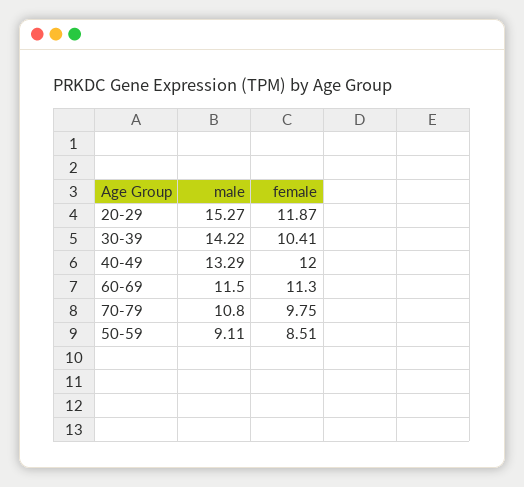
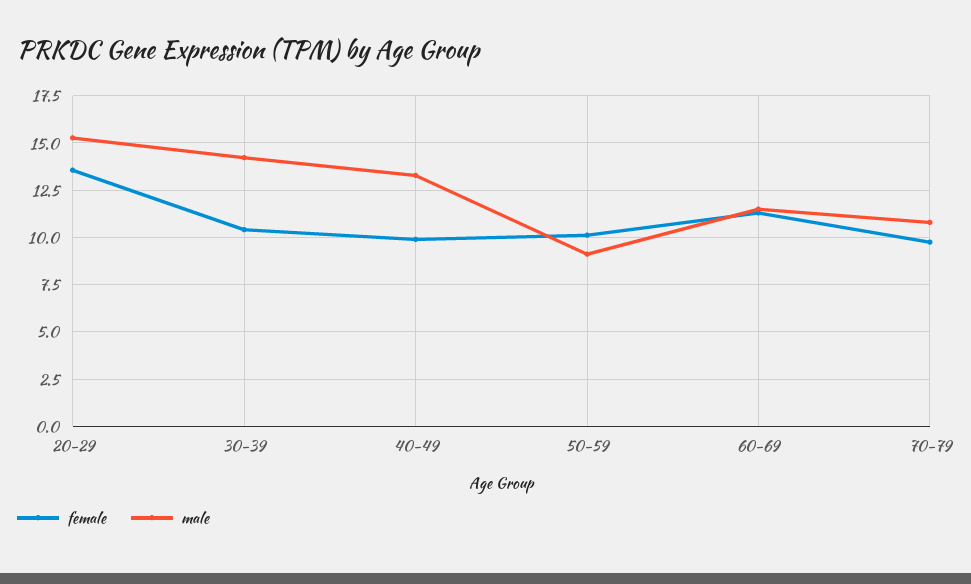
female, 20-29: 11.87 -> 13.5
female, 40-49: 12 -> 10
female, 50-59: 8.51 -> 10

